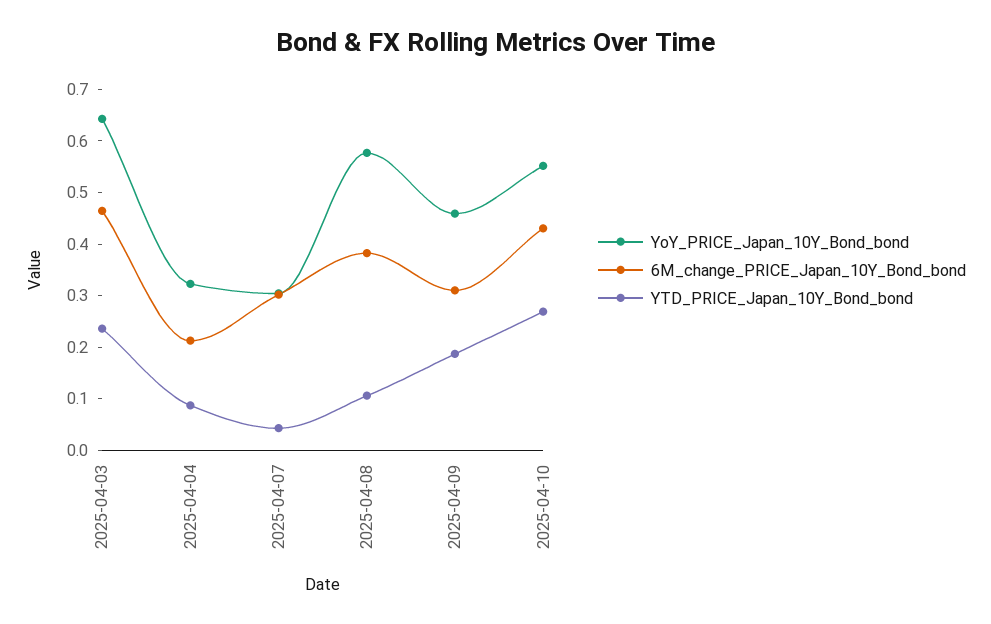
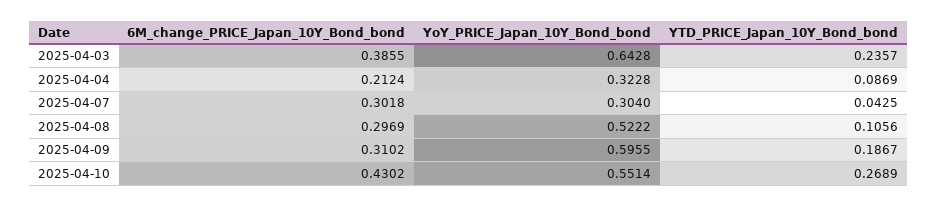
6M_change_PRICE_Japan_10Y_Bond_bond, 2025-04-03: 0.46 -> 0.3855
YoY_PRICE_Japan_10Y_Bond_bond, 2025-04-08: 0.58 -> 0.5222
6M_change_PRICE_Japan_10Y_Bond_bond, 2025-04-08: 0.38 -> 0.2969
YoY_PRICE_Japan_10Y_Bond_bond, 2025-04-09: 0.46 -> 0.5955

